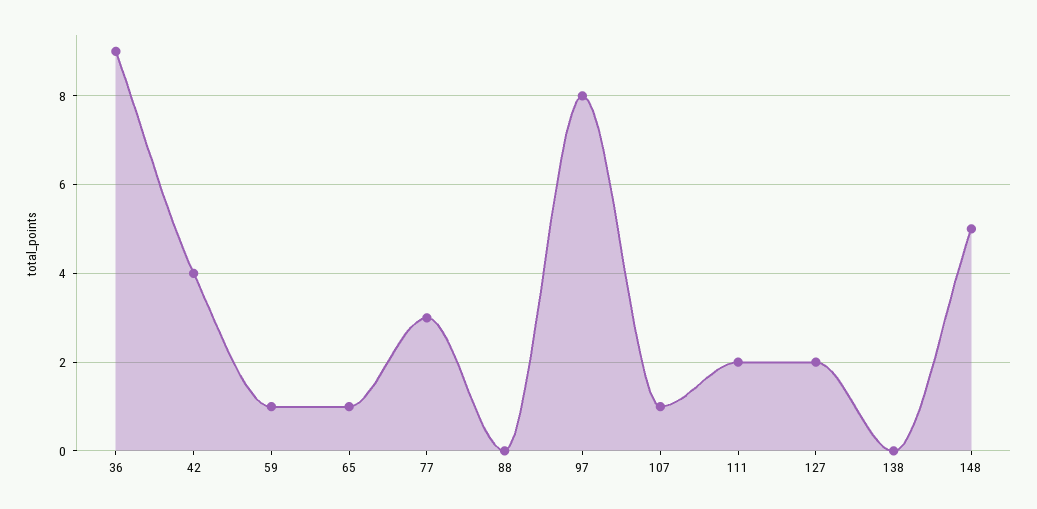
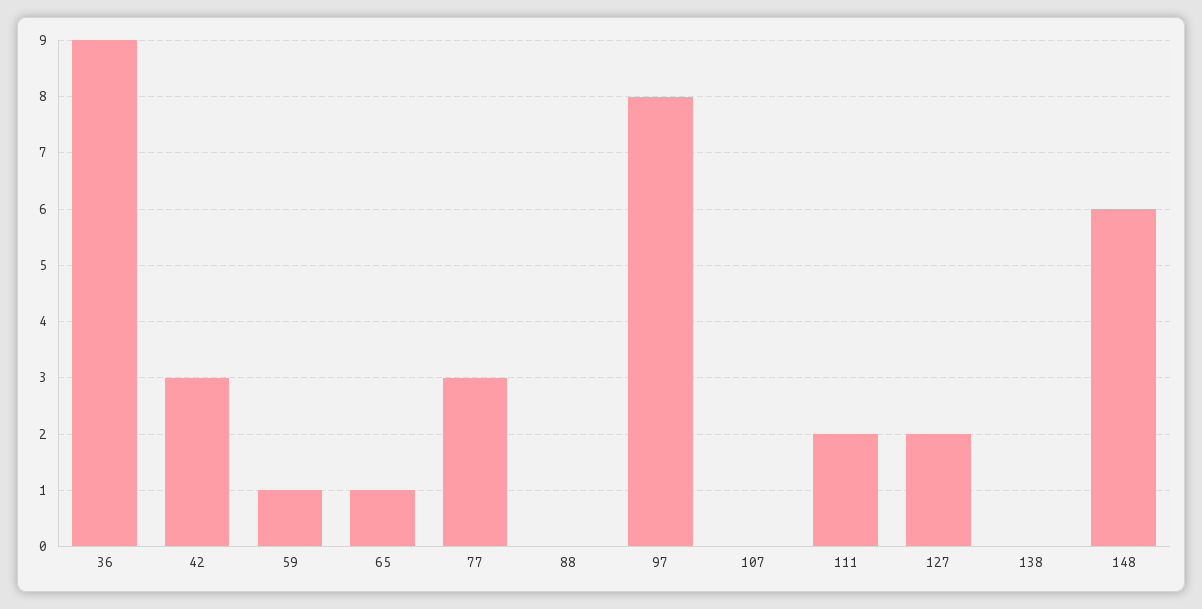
42: 4 -> 3
107: 1 -> 0
148: 5 -> 6

